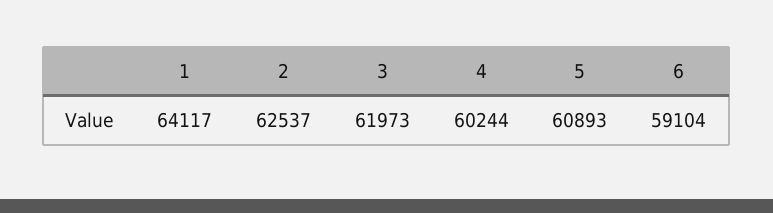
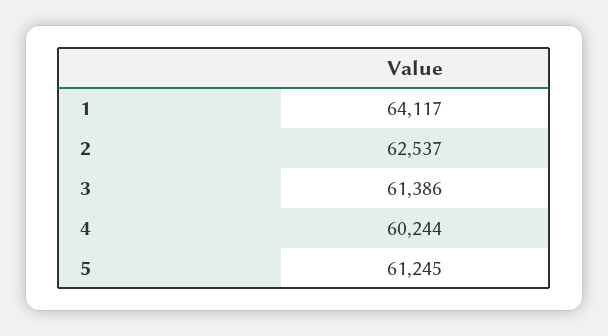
3: 61973 -> 61386
5: 60893 -> 61245
6: 59104 -> none

